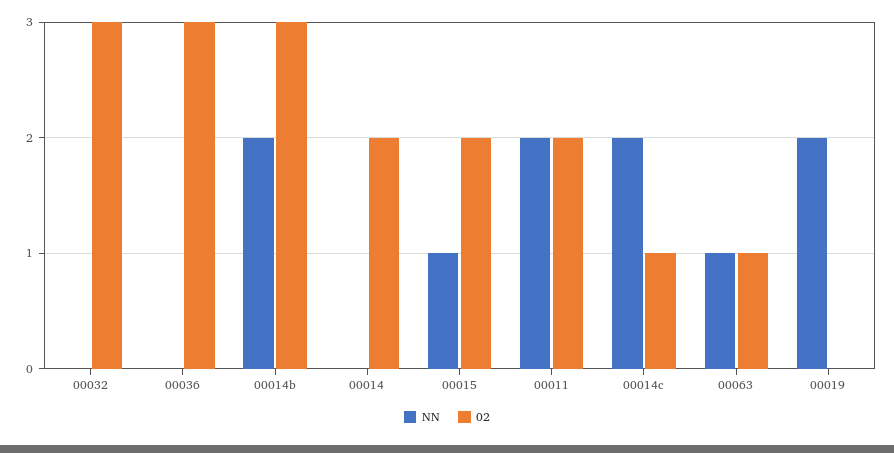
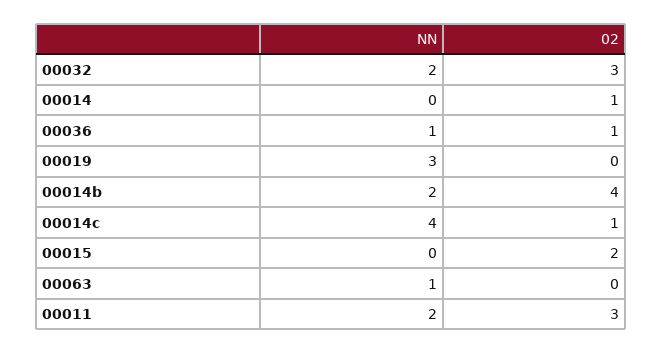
NN, 00032: 0 -> 2
NN, 00036: 0 -> 1
02, 00036: 3 -> 1
02, 00014b: 3 -> 4
02, 00014: 2 -> 1
NN, 00015: 1 -> 0
02, 00011: 2 -> 3
NN, 00014c: 2 -> 4
02, 00063: 1 -> 0
NN, 00019: 2 -> 3

